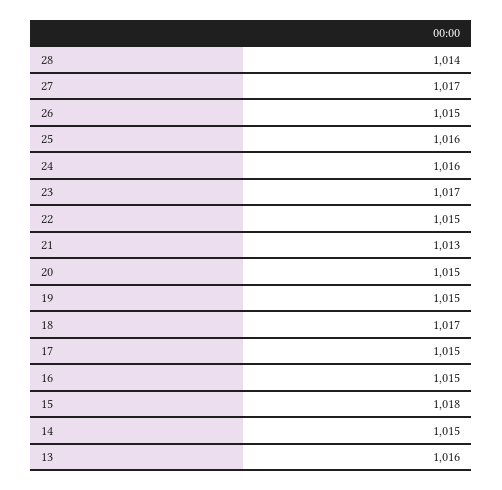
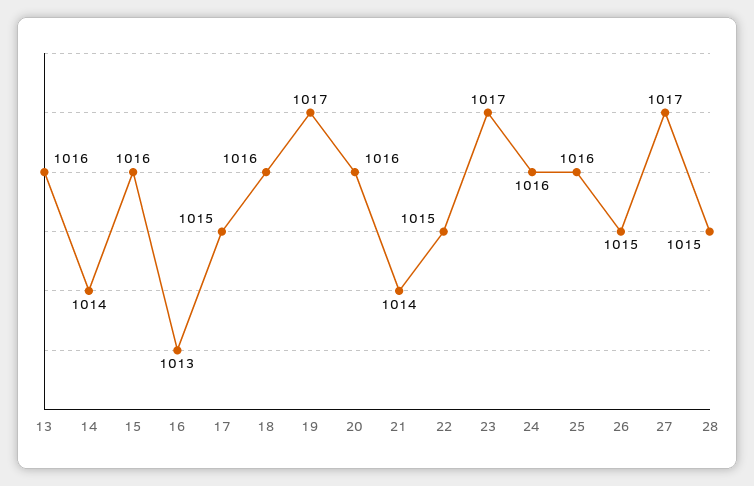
28: 1014 -> 1015
21: 1013 -> 1014
20: 1015 -> 1016
19: 1015 -> 1017
18: 1017 -> 1016
16: 1015 -> 1013
15: 1018 -> 1016
14: 1015 -> 1014

